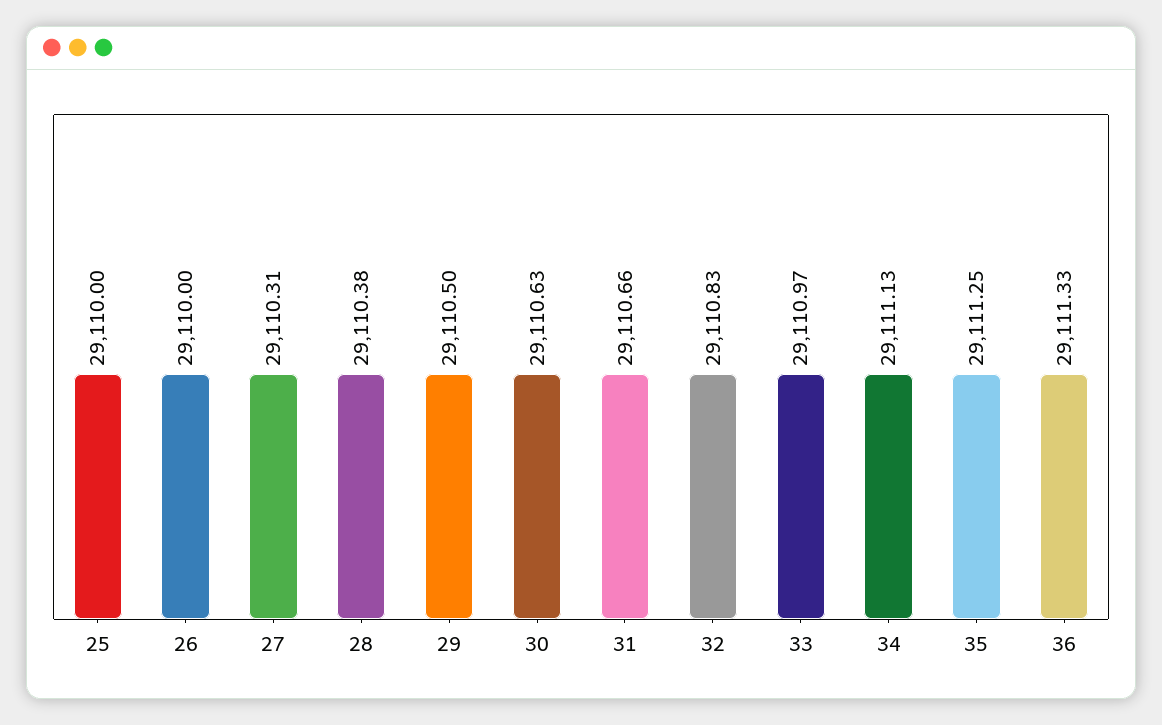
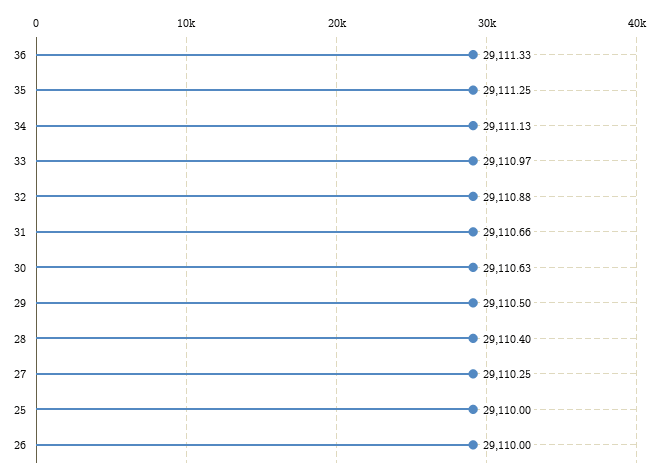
27: 29110.31 -> 29110.25
28: 29110.38 -> 29110.4
32: 29110.83 -> 29110.88

